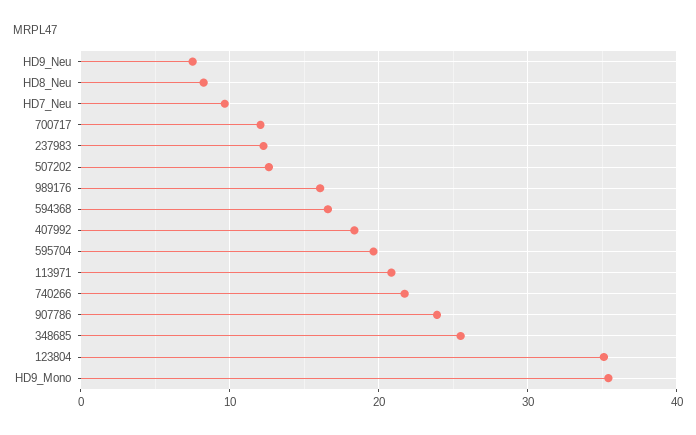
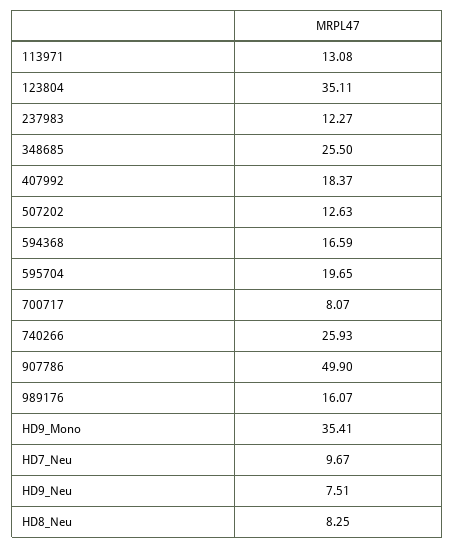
700717: 12 -> 8.07
113971: 21 -> 13.08
740266: 22 -> 25.93
907786: 24 -> 49.9

